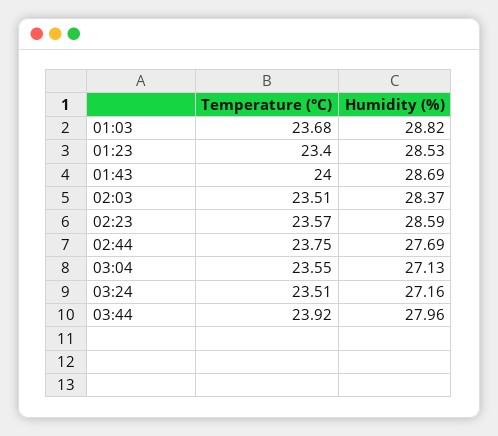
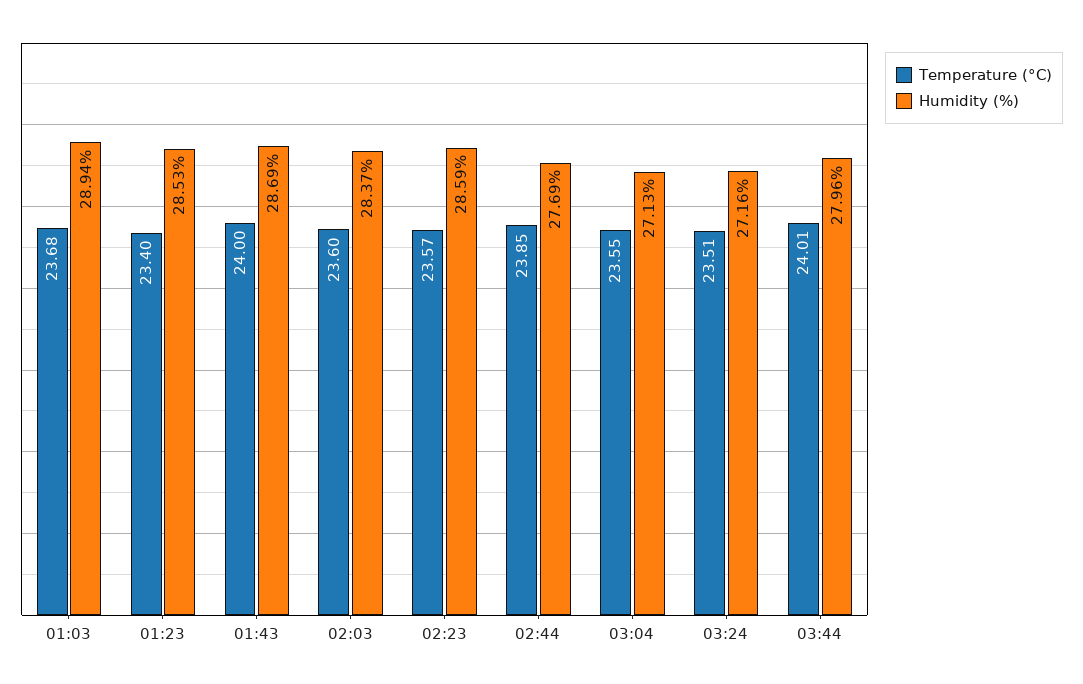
Humidity (%), 01:03: 28.82 -> 28.94
Temperature (°C), 02:03: 23.51 -> 23.6
Temperature (°C), 02:44: 23.75 -> 23.85
Temperature (°C), 03:44: 23.92 -> 24.01

